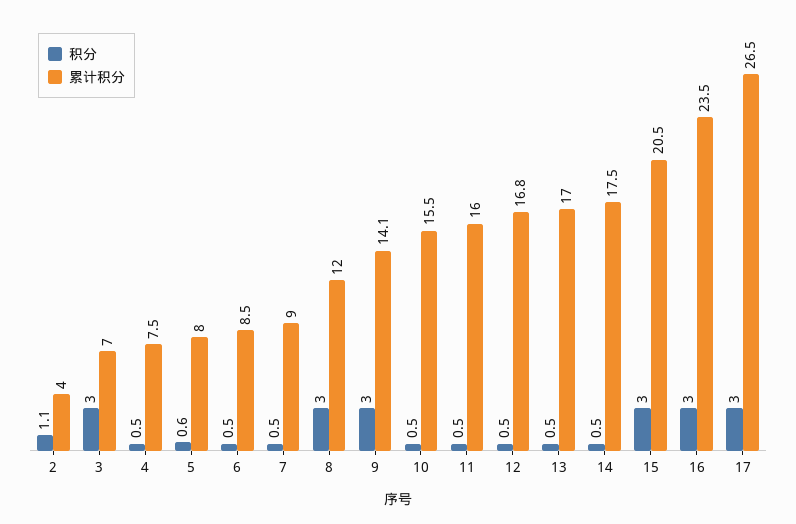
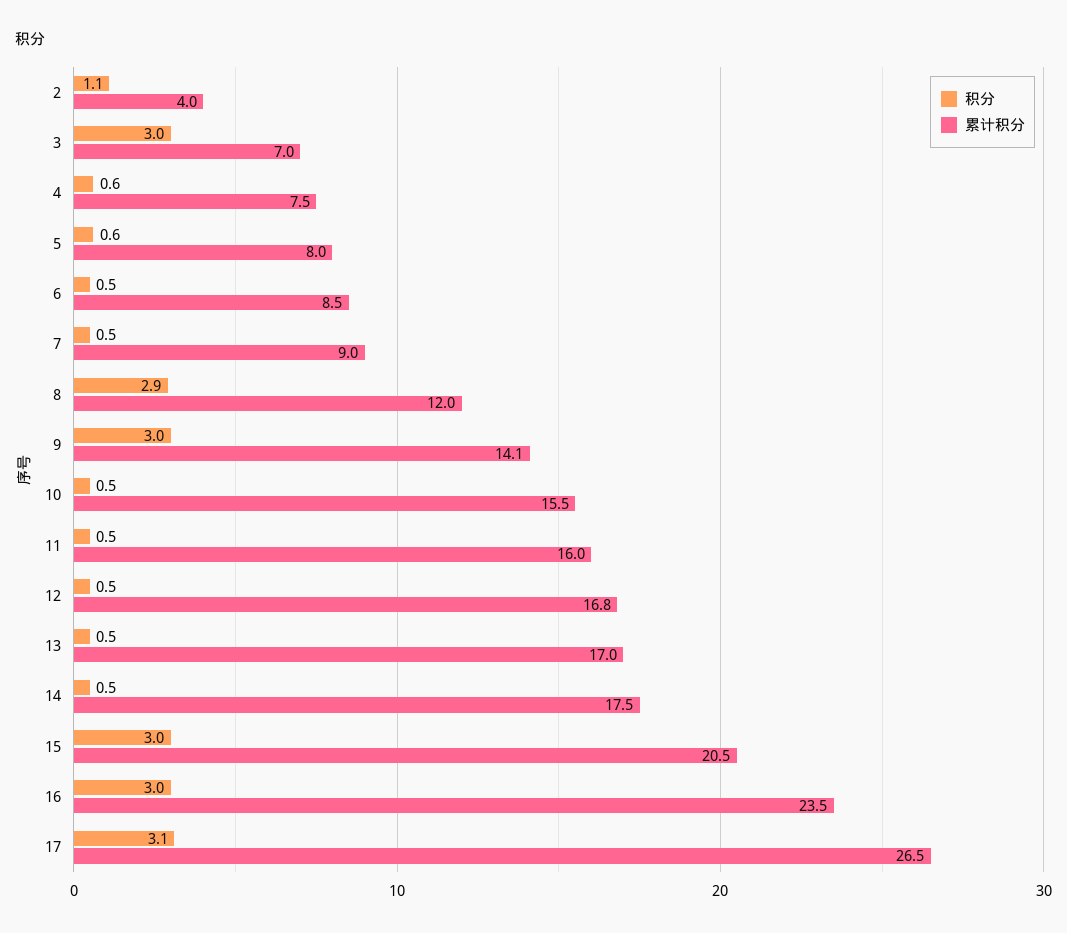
积分, 4: 0.5 -> 0.6
积分, 8: 3 -> 2.9
积分, 17: 3 -> 3.1

